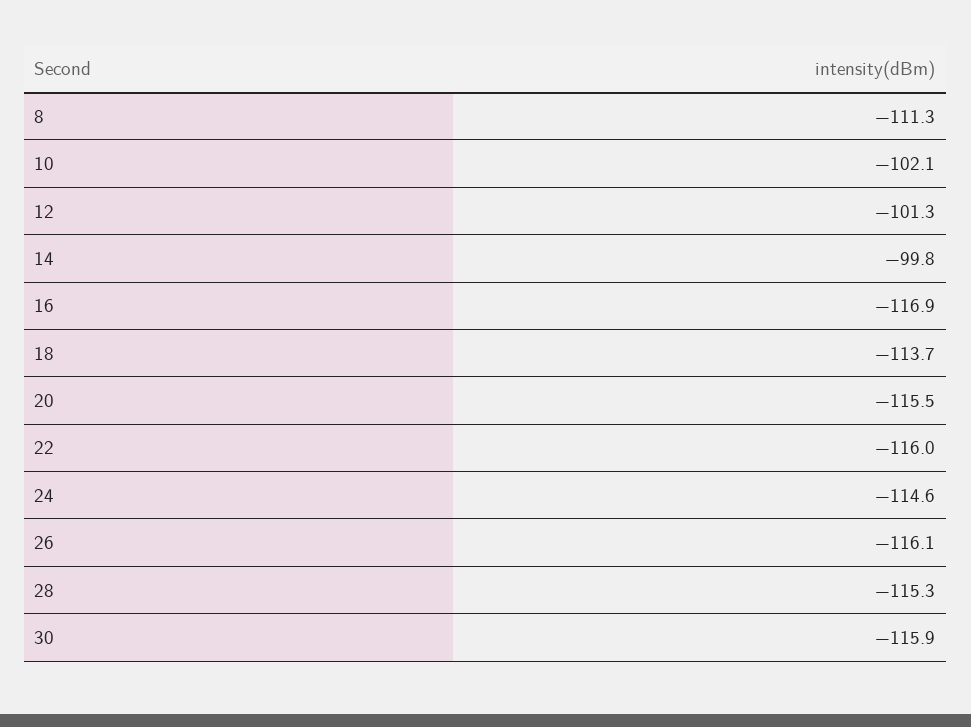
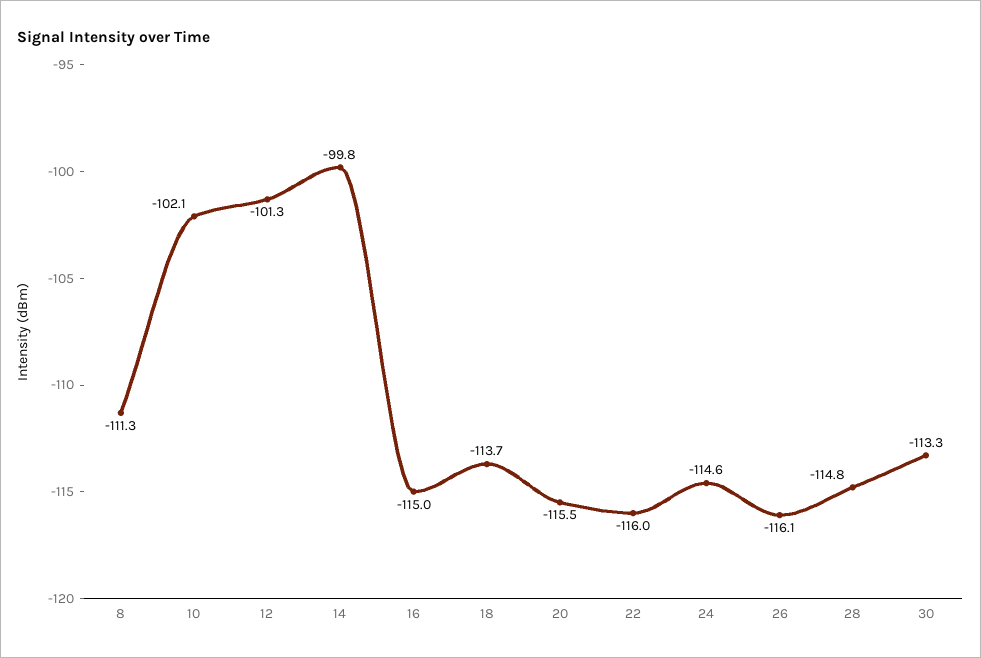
16: -116.9 -> -115
28: -115.3 -> -114.8
30: -115.9 -> -113.3

